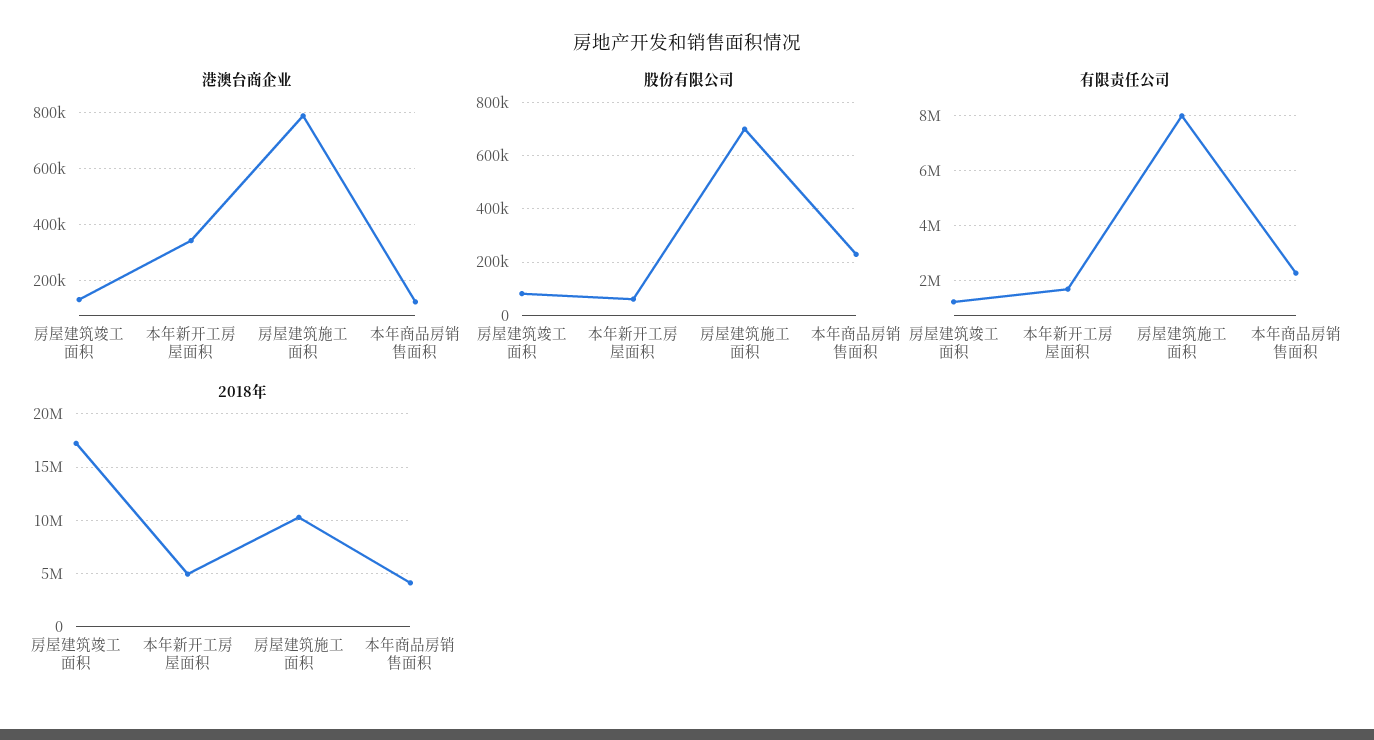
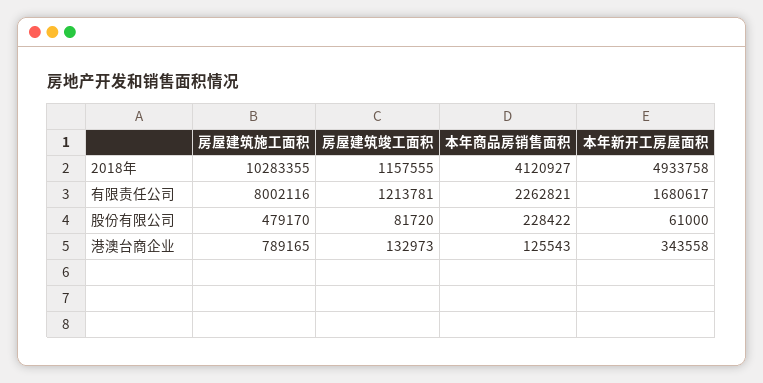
股份有限公司, 房屋建筑施工面积: 700000 -> 479170
2018年, 房屋建筑竣工面积: 17000000 -> 1157555

